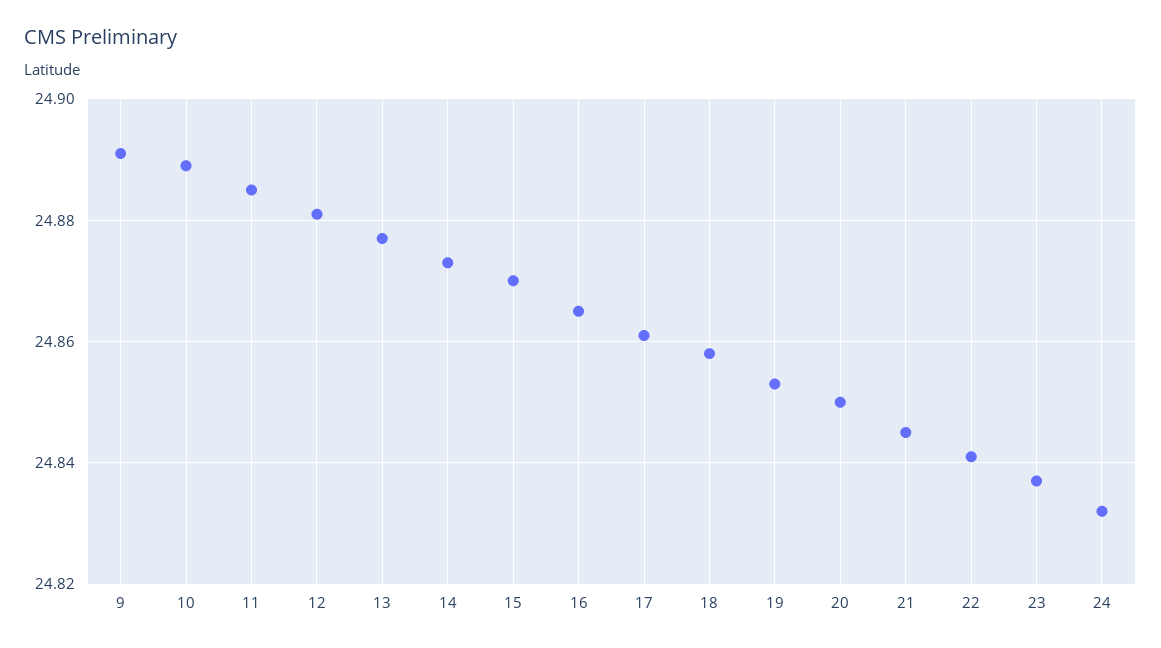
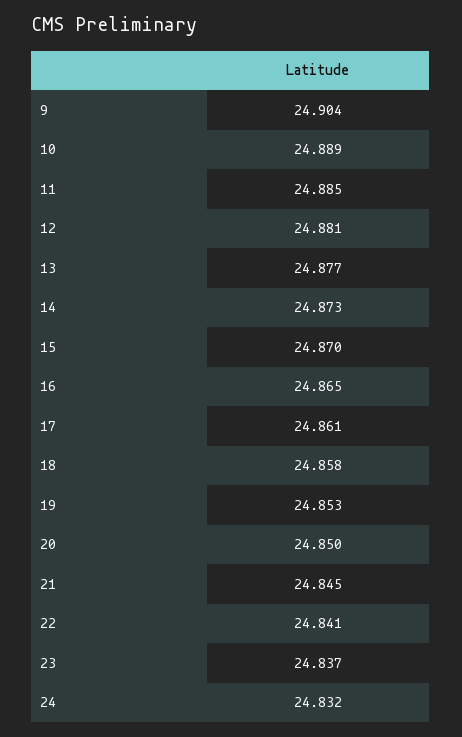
9: 24.89 -> 24.904

